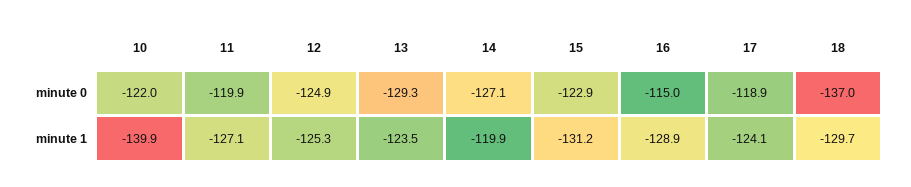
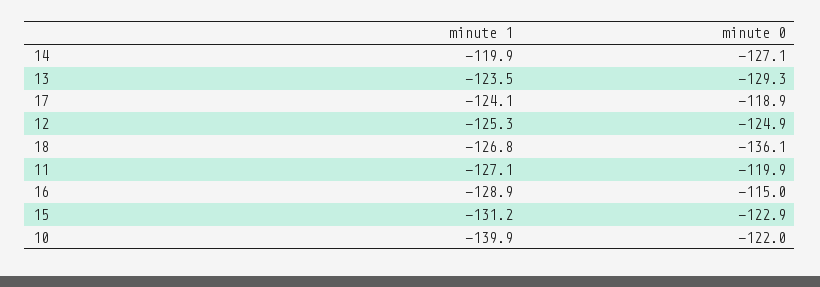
18, minute 0: -137 -> -136.1
18, minute 1: -129.7 -> -126.8

